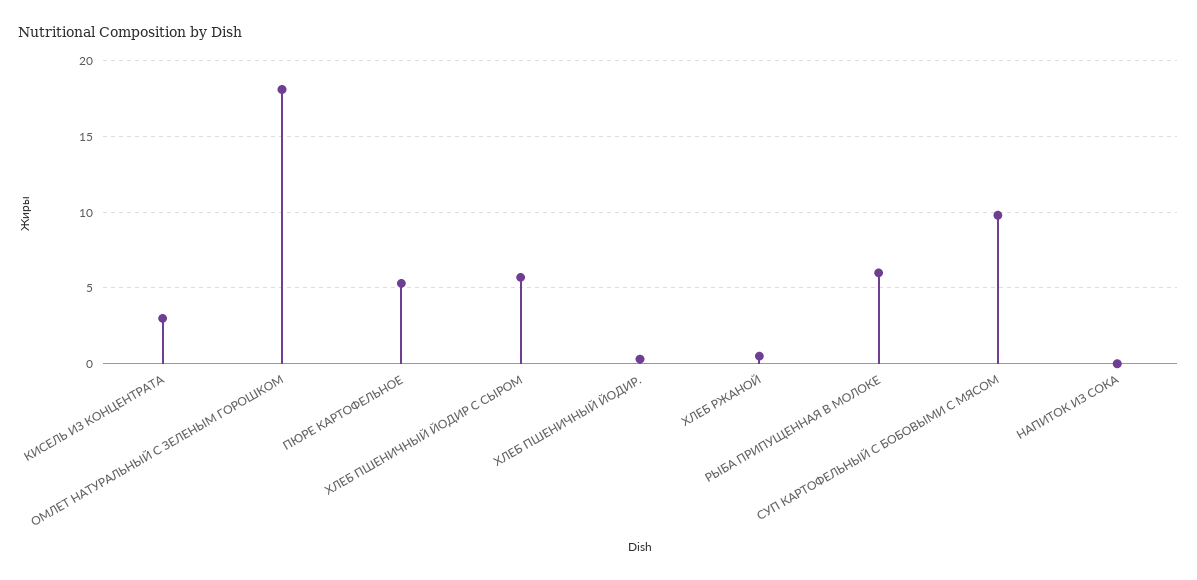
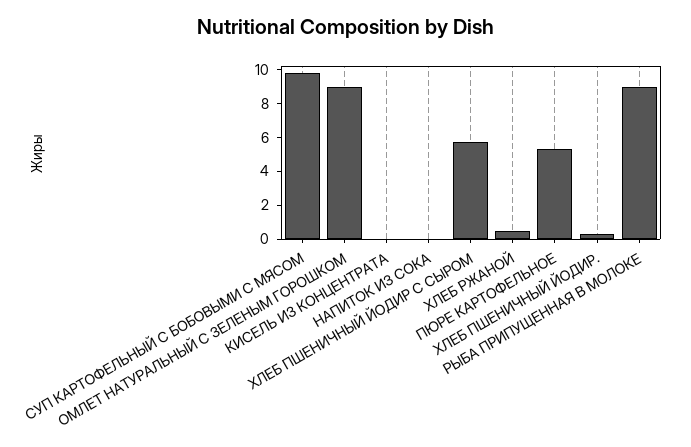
КИСЕЛЬ ИЗ КОНЦЕНТРАТА: 3 -> 0
ОМЛЕТ НАТУРАЛЬНЫЙ С ЗЕЛЕНЫМ ГОРОШКОМ: 18 -> 9
РЫБА ПРИПУЩЕННАЯ В МОЛОКЕ: 6 -> 9

